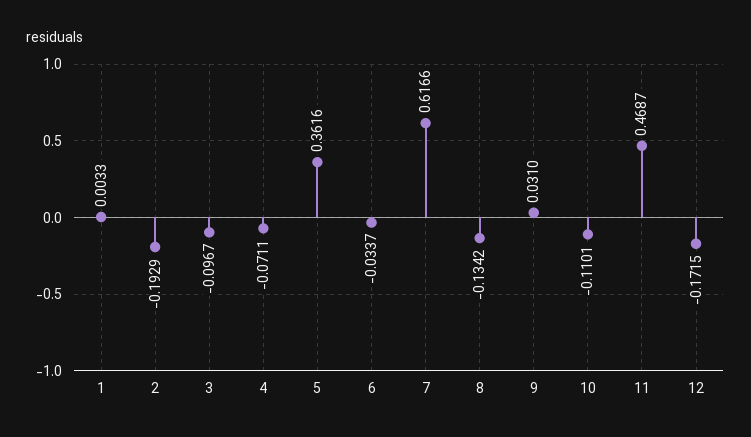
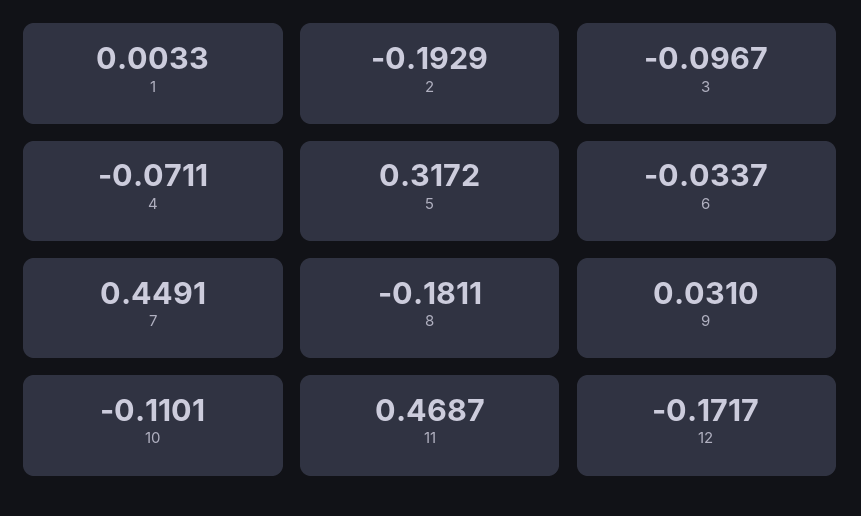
5: 0.3616 -> 0.3172
7: 0.6166 -> 0.4491
8: -0.1342 -> -0.1811
12: -0.1715 -> -0.1717

